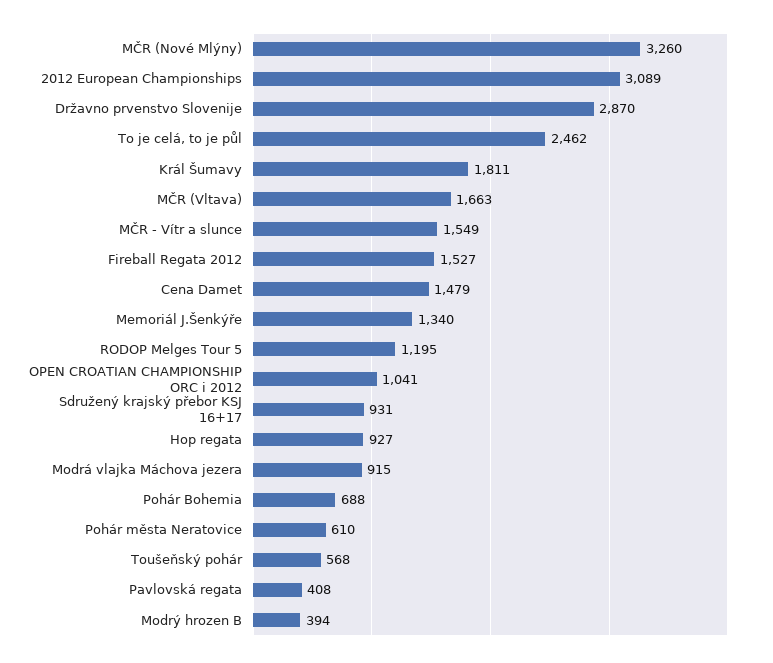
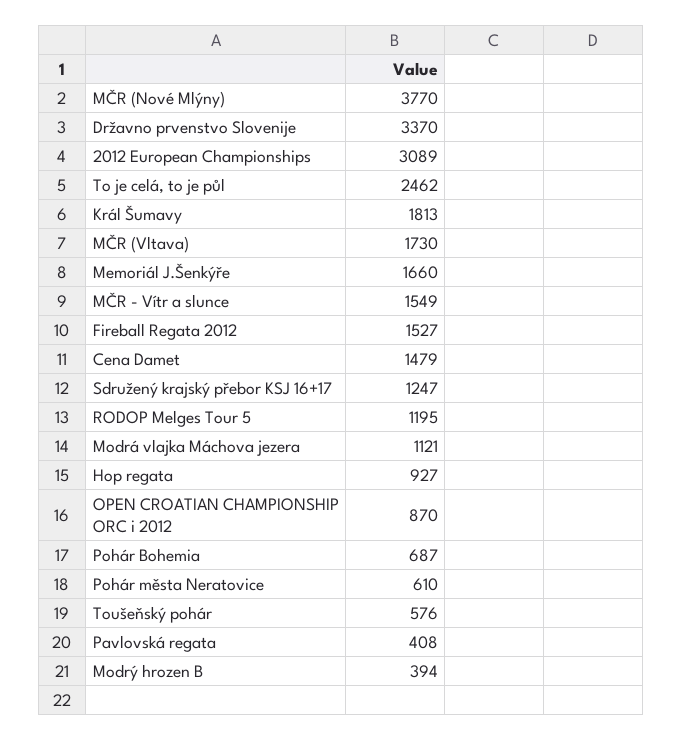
MČR (Nové Mlýny): 3260 -> 3770
Državno prvenstvo Slovenije: 2870 -> 3370
Král Šumavy: 1811 -> 1813
MČR (Vltava): 1663 -> 1730
Memoriál J.Šenkýře: 1340 -> 1660
OPEN CROATIAN CHAMPIONSHIP ORC i 2012: 1041 -> 870
Sdružený krajský přebor KSJ 16+17: 931 -> 1247
Modrá vlajka Máchova jezera: 915 -> 1121
Pohár Bohemia: 688 -> 687
Toušeňský pohár: 568 -> 576

